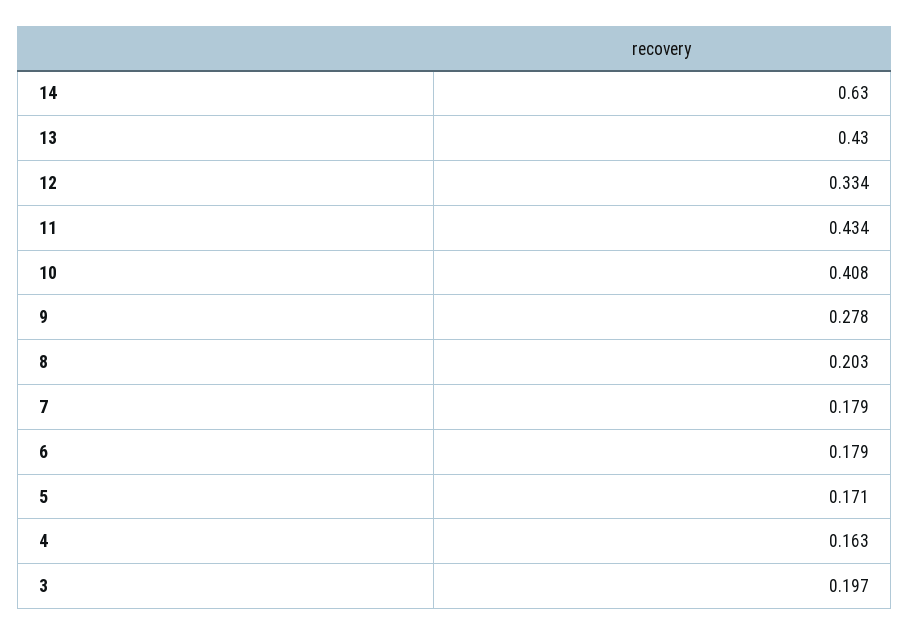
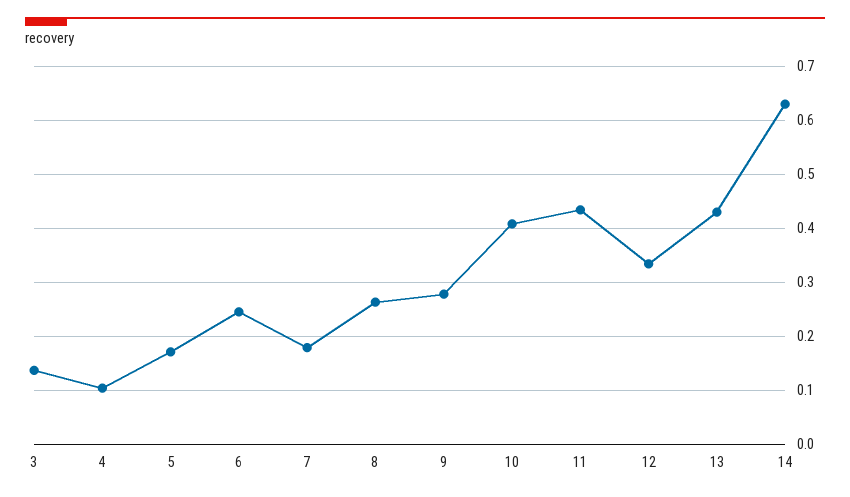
8: 0.203 -> 0.26
6: 0.179 -> 0.24
4: 0.163 -> 0.1
3: 0.197 -> 0.14

